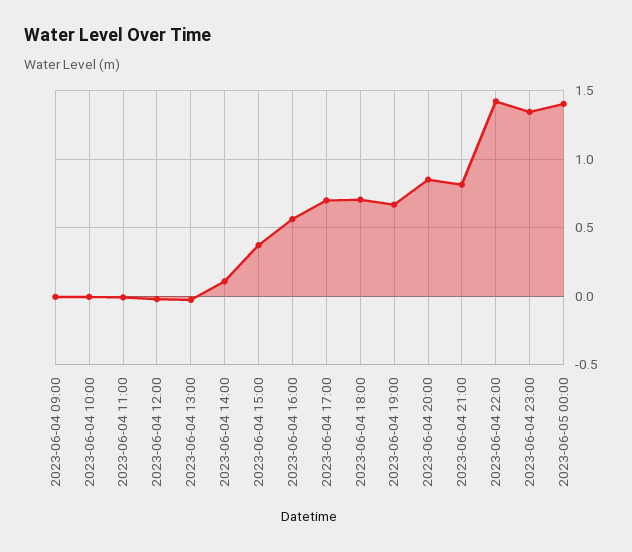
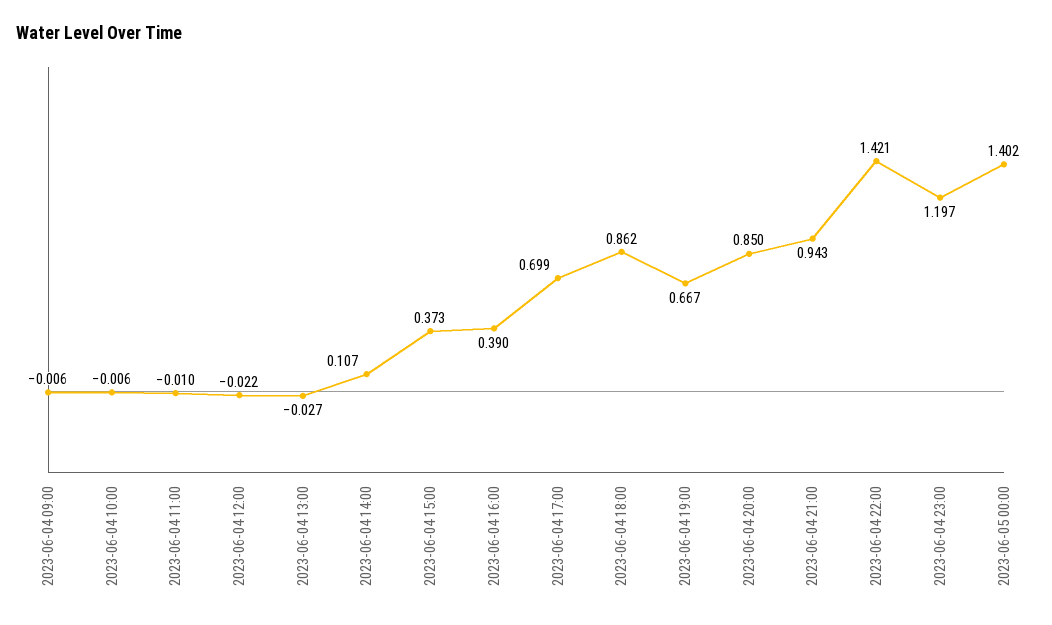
2023-06-04 16:00: 0.55 -> 0.39
2023-06-04 18:00: 0.7 -> 0.862
2023-06-04 21:00: 0.8 -> 0.943
2023-06-04 23:00: 1.35 -> 1.197

